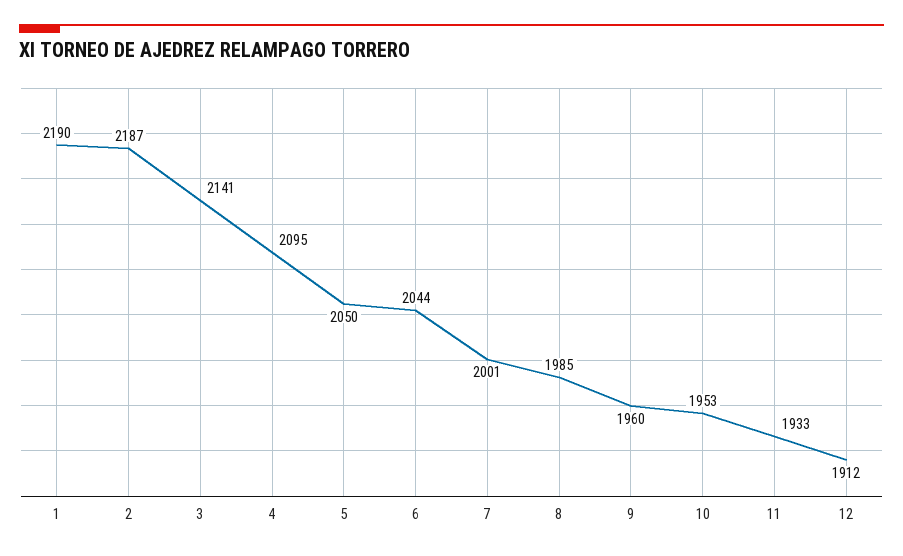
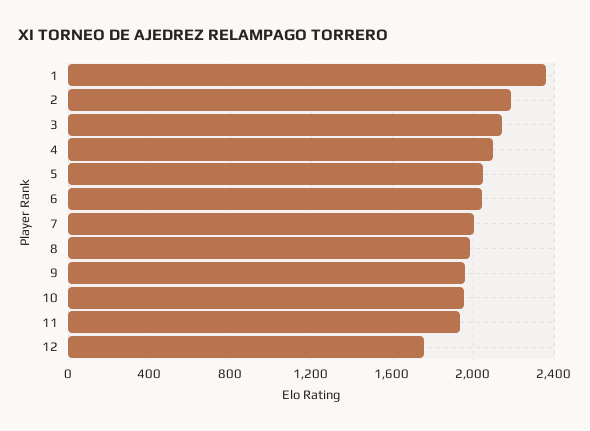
1: 2190 -> 2350
12: 1912 -> 1750

